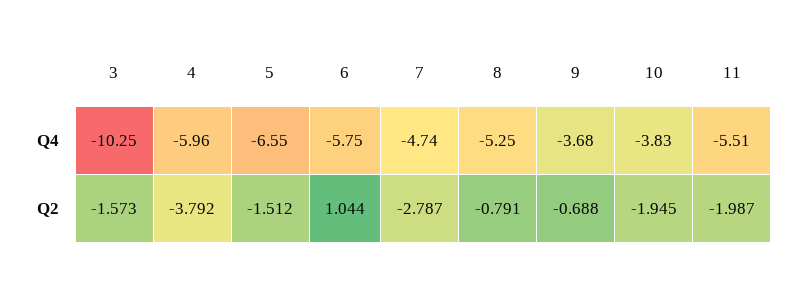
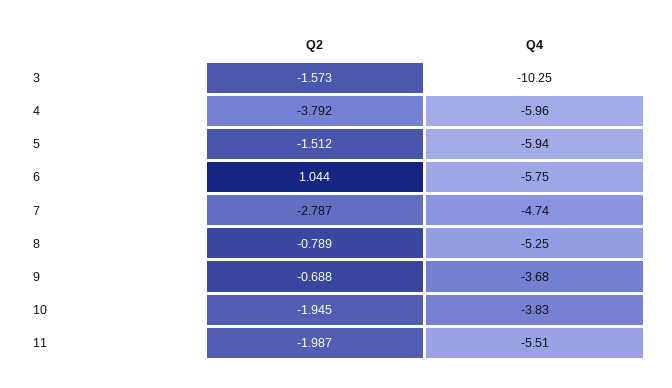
5, Q4: -6.55 -> -5.94
8, Q2: -0.791 -> -0.789

